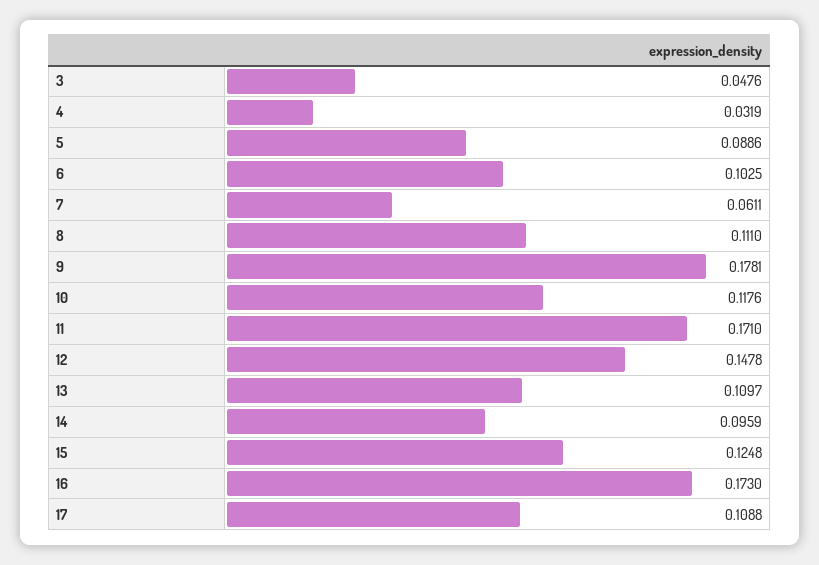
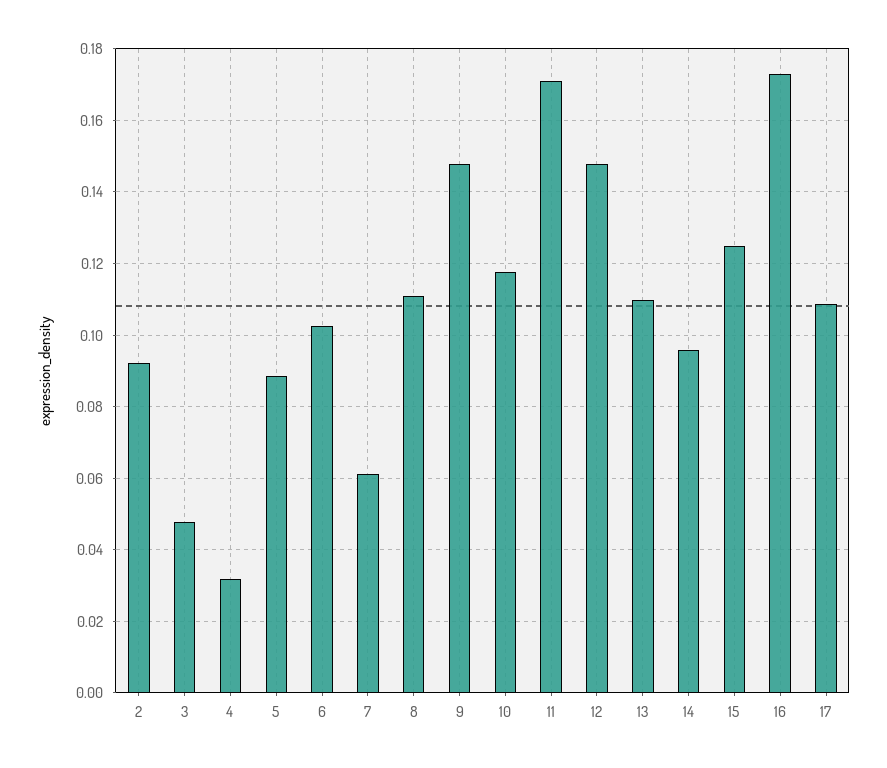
9: 0.1781 -> 0.148
2: none -> 0.092

